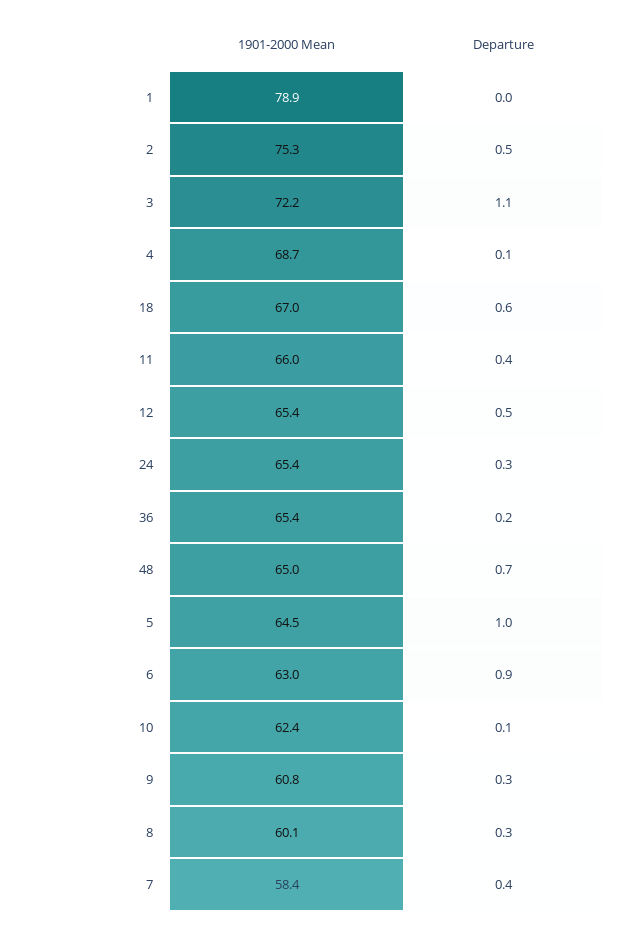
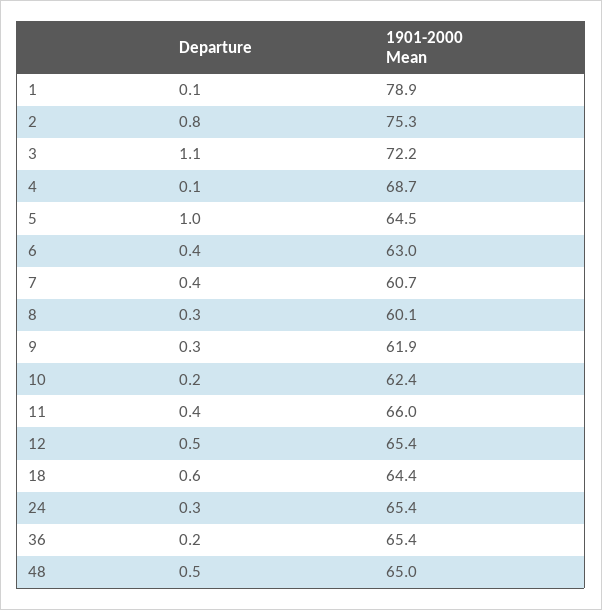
Departure, 1: 0 -> 0.1
Departure, 2: 0.5 -> 0.8
1901-2000 Mean, 18: 67 -> 64.4
Departure, 48: 0.7 -> 0.5
Departure, 6: 0.9 -> 0.4
Departure, 10: 0.1 -> 0.2
1901-2000 Mean, 9: 60.8 -> 61.9
1901-2000 Mean, 7: 58.4 -> 60.7

